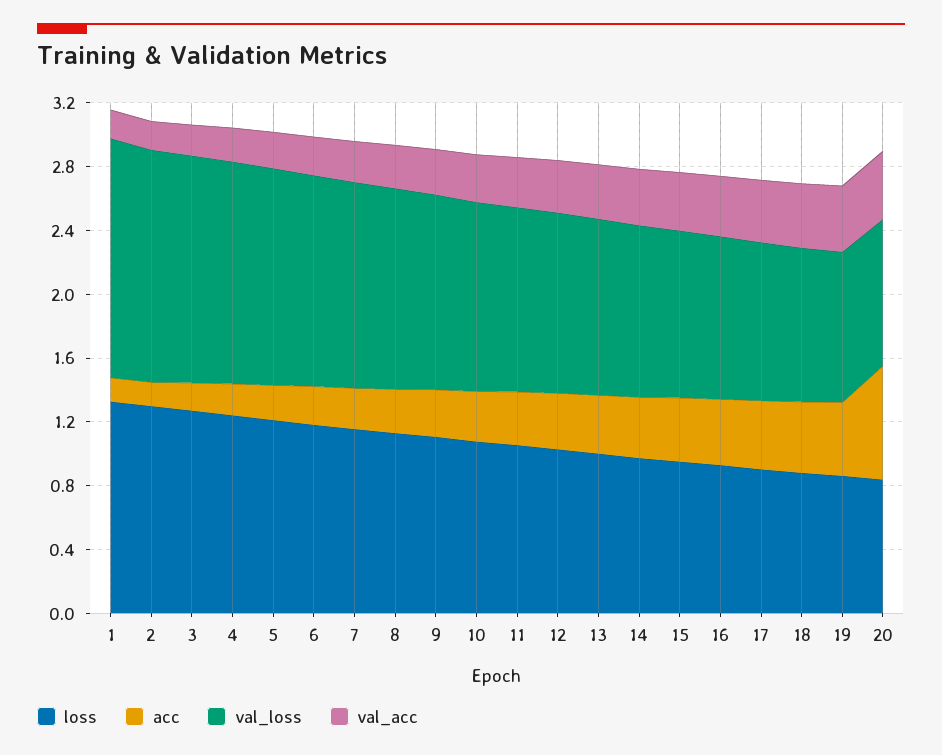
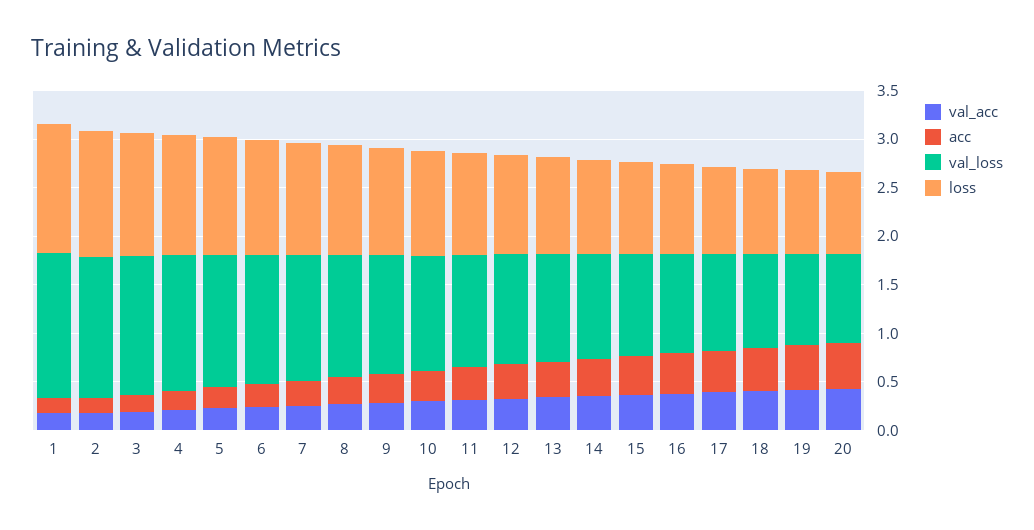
acc, 20: 0.7 -> 0.5

